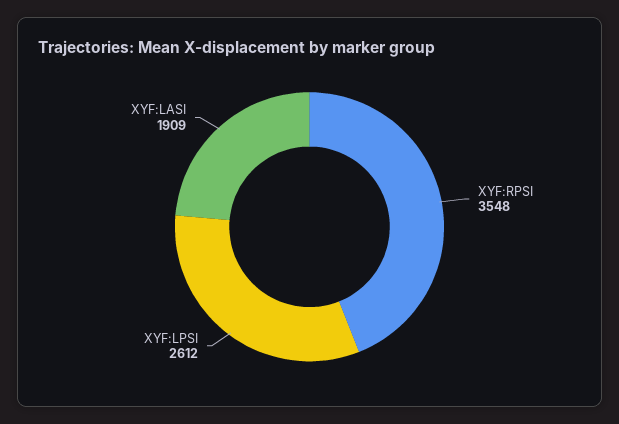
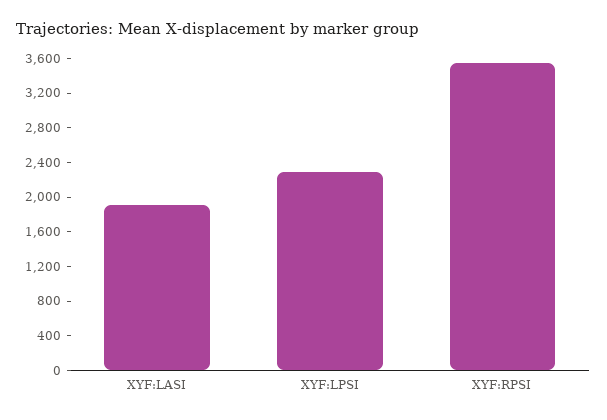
XYF:LPSI: 2612 -> 2300

